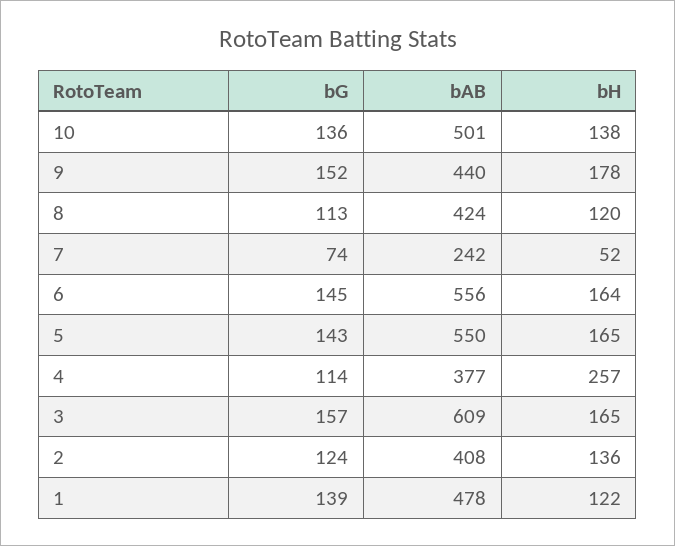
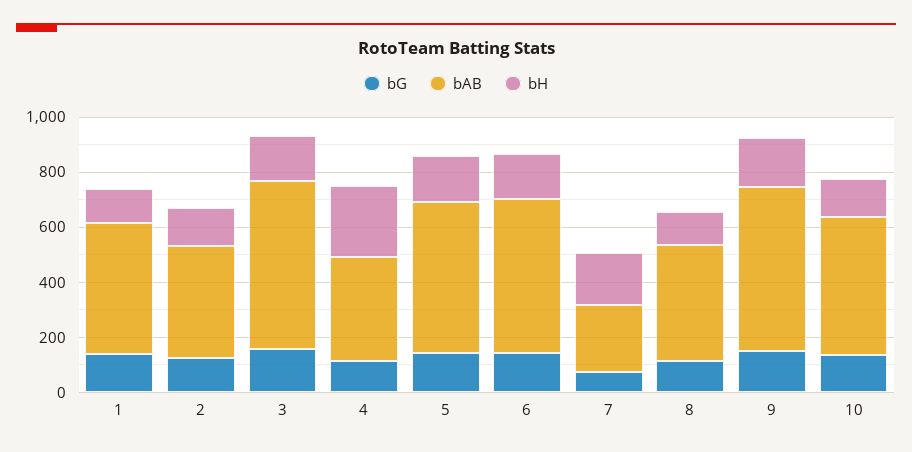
bAB, 9: 440 -> 600
bH, 7: 52 -> 200

